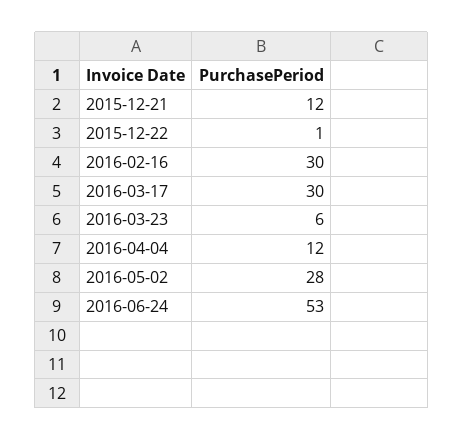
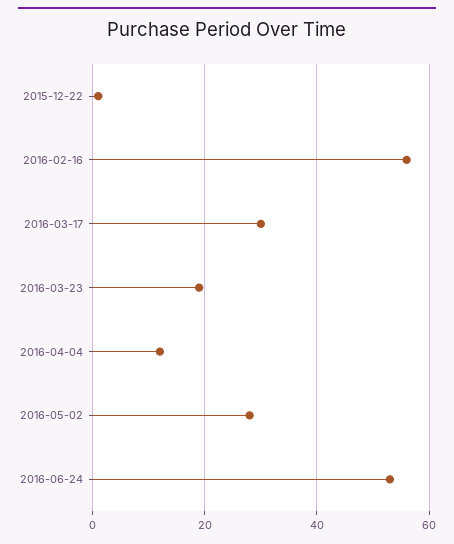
2015-12-21: 12 -> none
2016-02-16: 30 -> 55
2016-03-23: 6 -> 20

